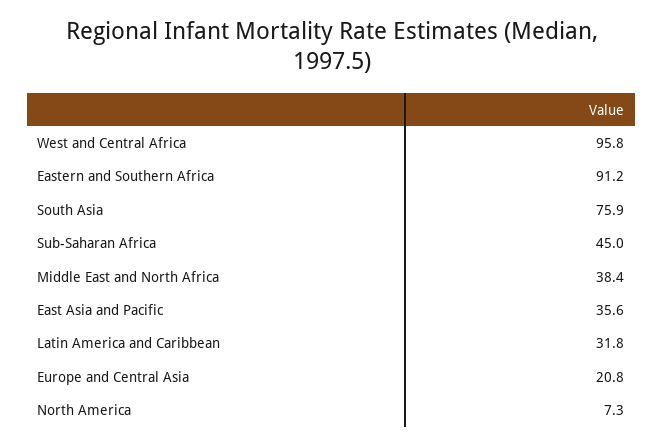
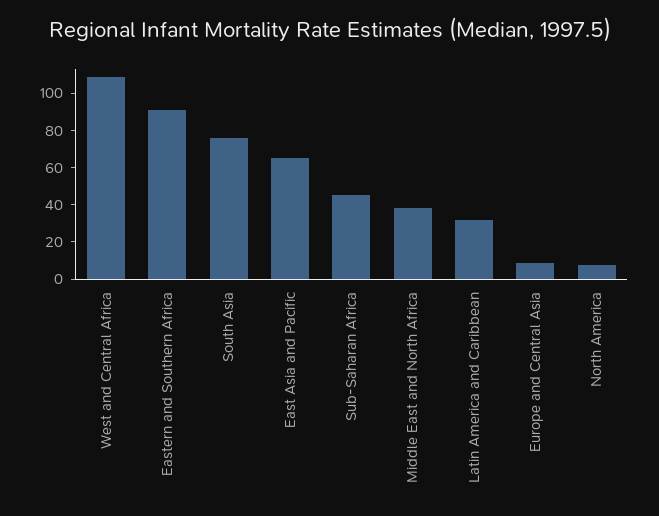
West and Central Africa: 95.8 -> 110
East Asia and Pacific: 35.6 -> 65
Europe and Central Asia: 20.8 -> 10

